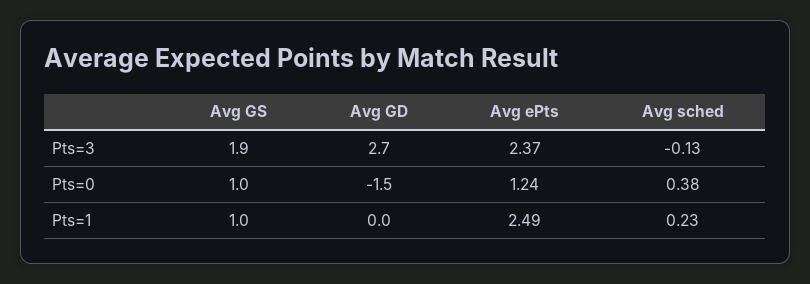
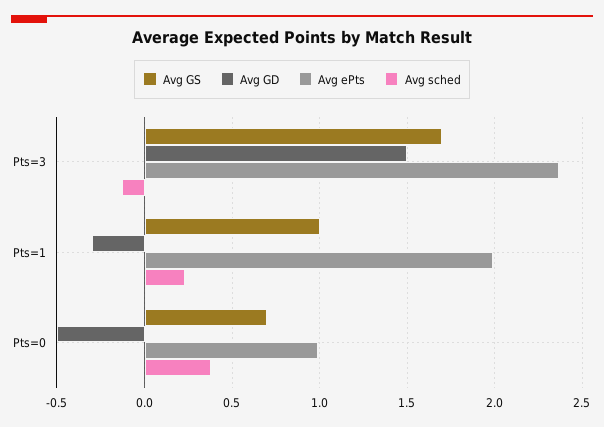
Avg GS, Pts=3: 1.9 -> 1.7
Avg GD, Pts=3: 2.7 -> 1.5
Avg GS, Pts=0: 1 -> 0.7
Avg GD, Pts=0: -1.5 -> -0.5
Avg ePts, Pts=0: 1.24 -> 1
Avg GD, Pts=1: 0 -> -0.3
Avg ePts, Pts=1: 2.49 -> 2

